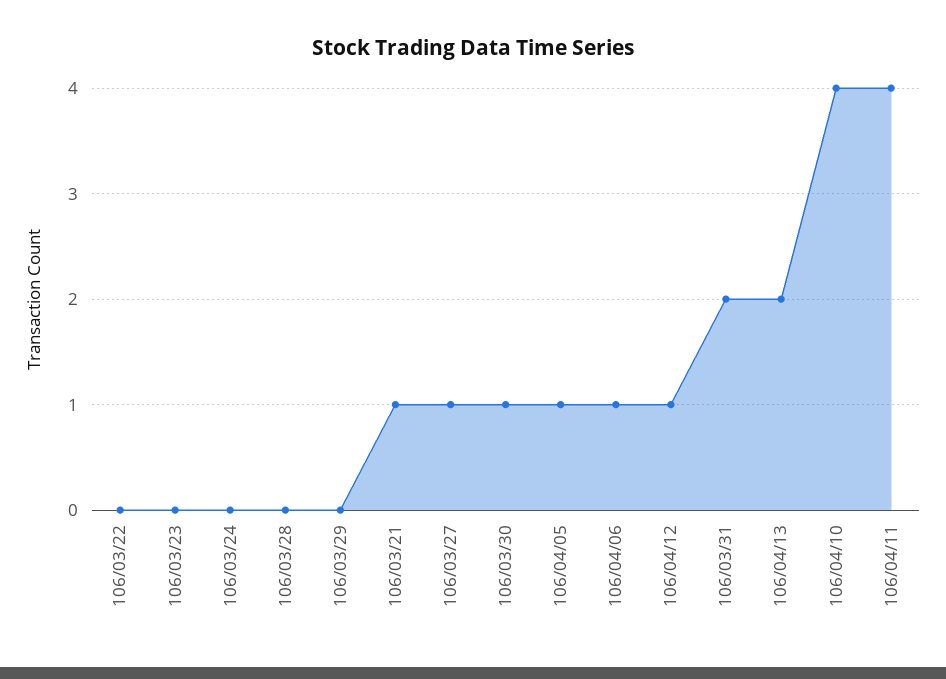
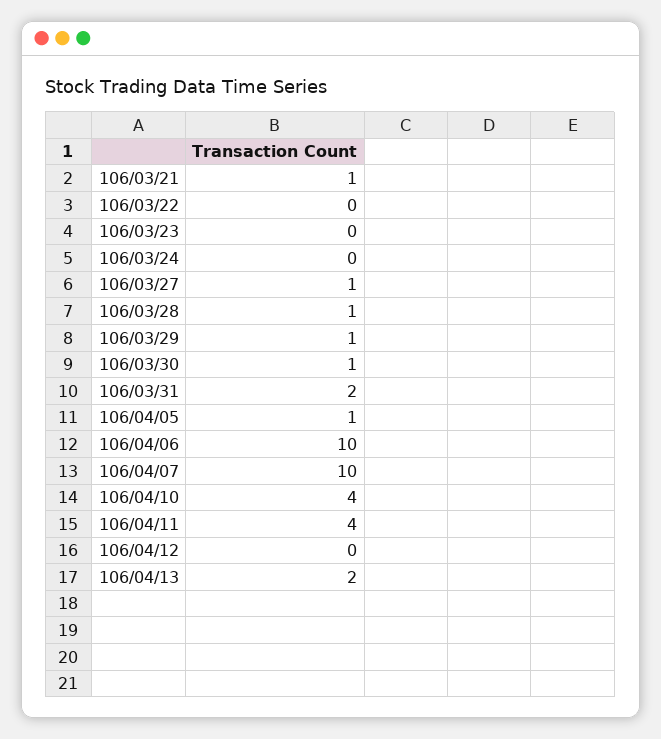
106/03/28: 0 -> 1
106/03/29: 0 -> 1
106/04/06: 1 -> 10
106/04/12: 1 -> 0
106/04/07: none -> 10

